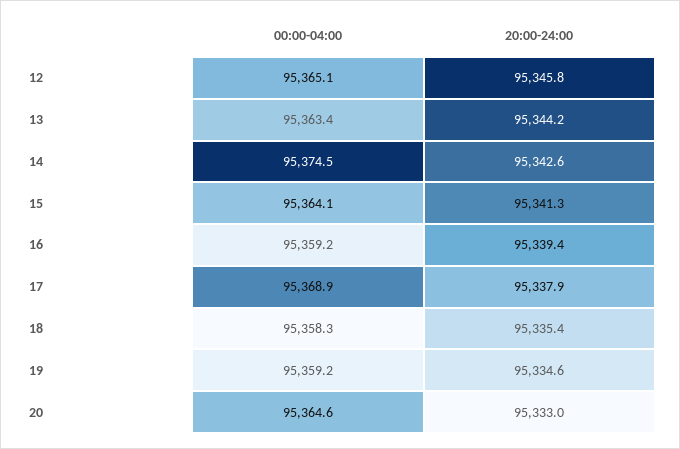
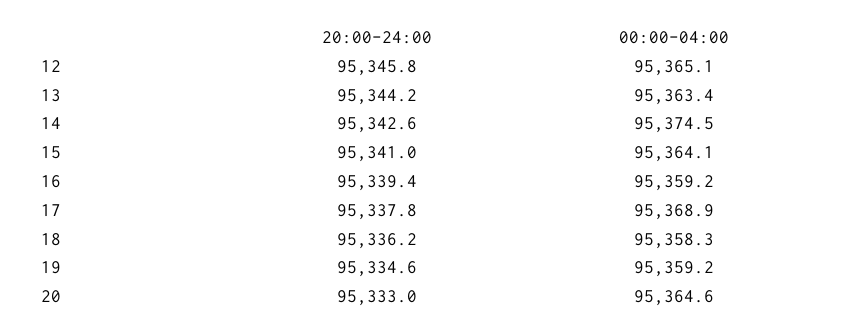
20:00-24:00, 15: 95341.3 -> 95341
20:00-24:00, 17: 95337.9 -> 95337.8
20:00-24:00, 18: 95335.4 -> 95336.2

